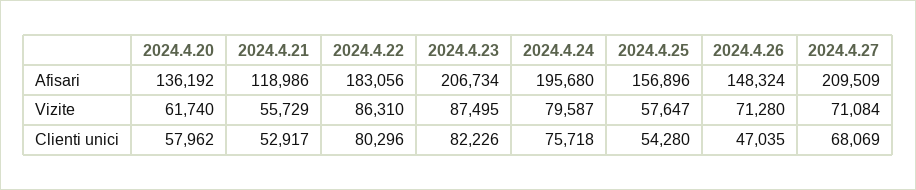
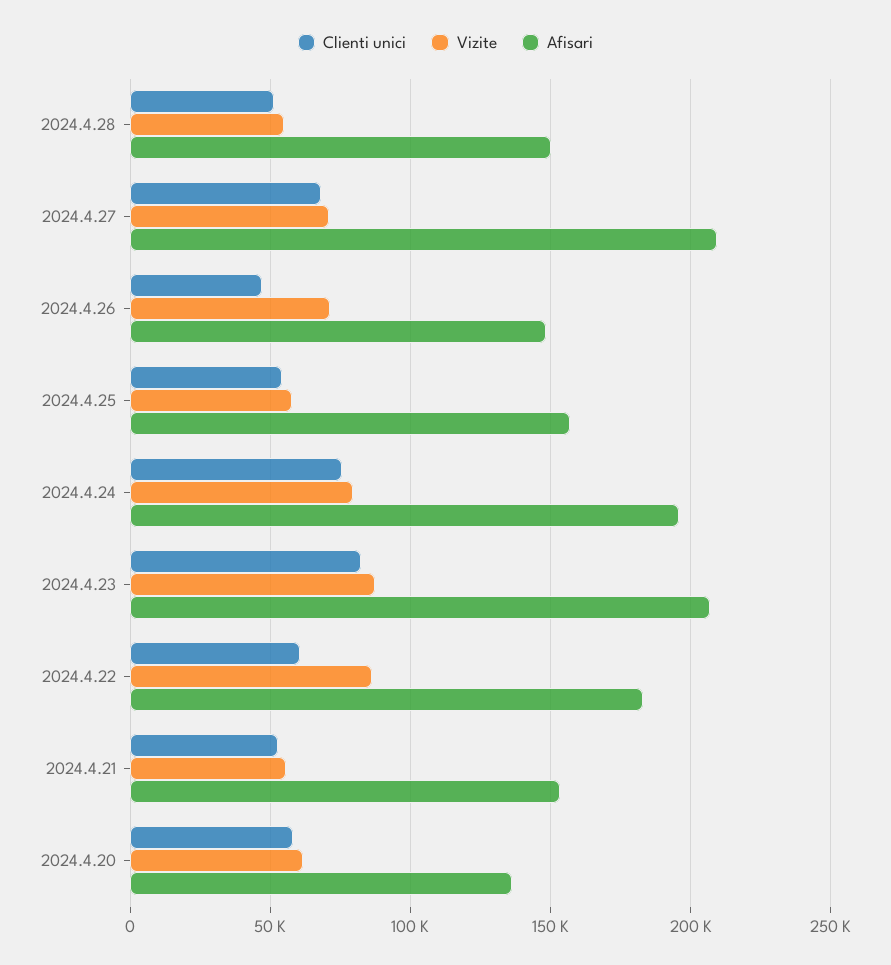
Afisari, 2024.4.21: 118986 -> 155000
Clienti unici, 2024.4.22: 80296 -> 60000
Clienti unici, 2024.4.28: none -> 50000
Vizite, 2024.4.28: none -> 55000
Afisari, 2024.4.28: none -> 150000

